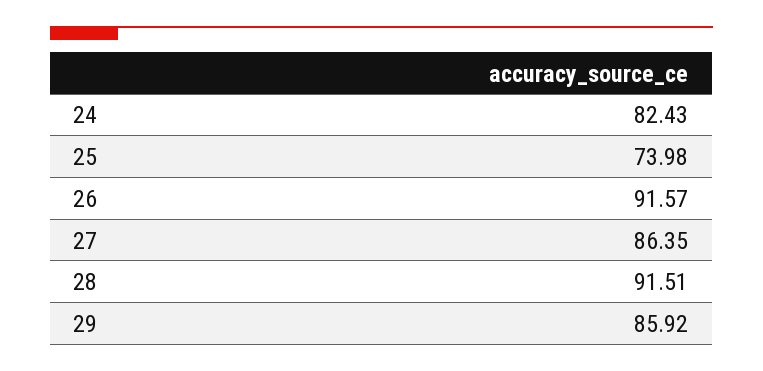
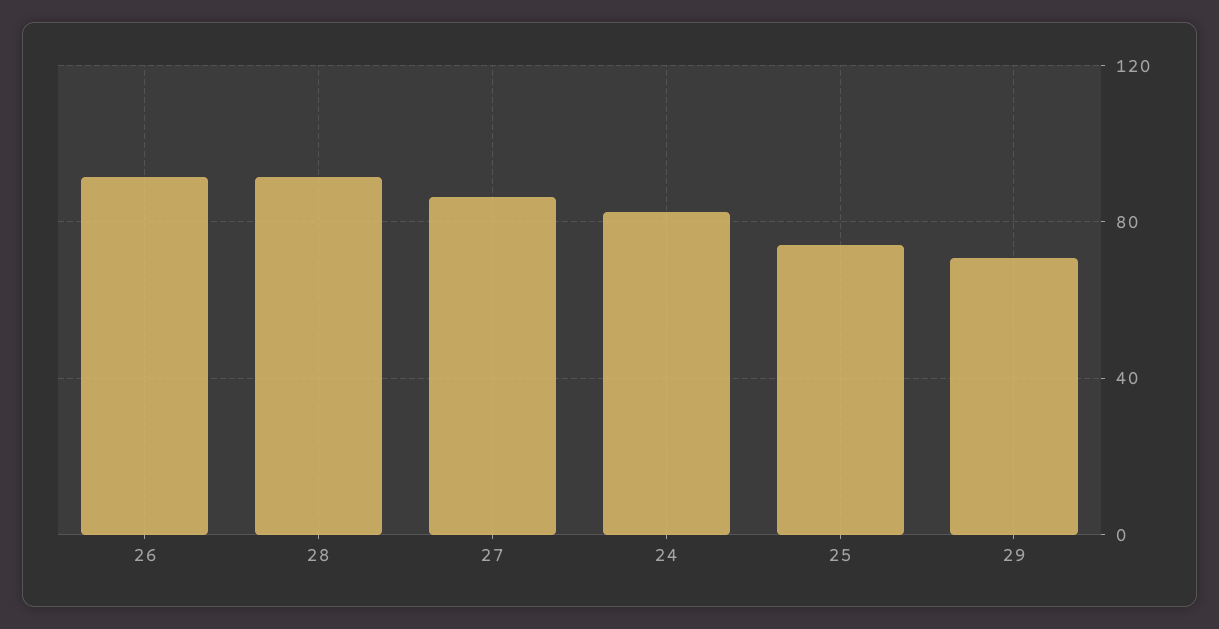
29: 85.92 -> 70

